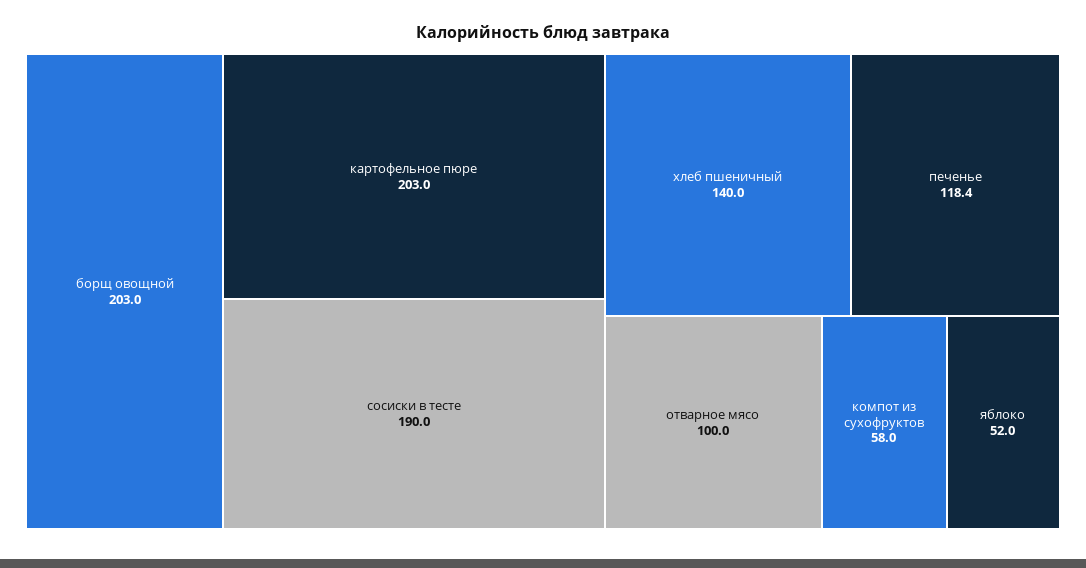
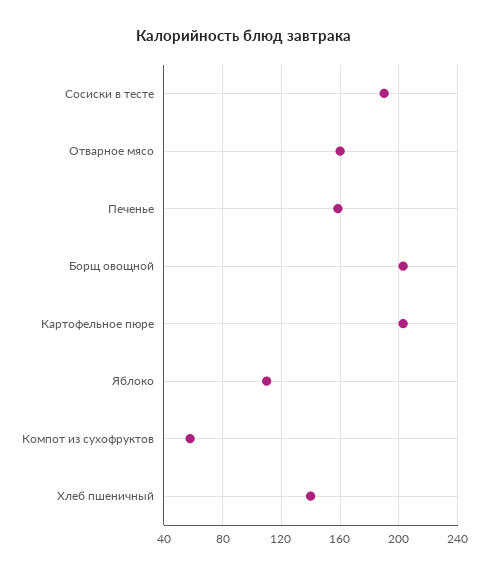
печенье: 118.4 -> 160
отварное мясо: 100 -> 160
яблоко: 52 -> 110

